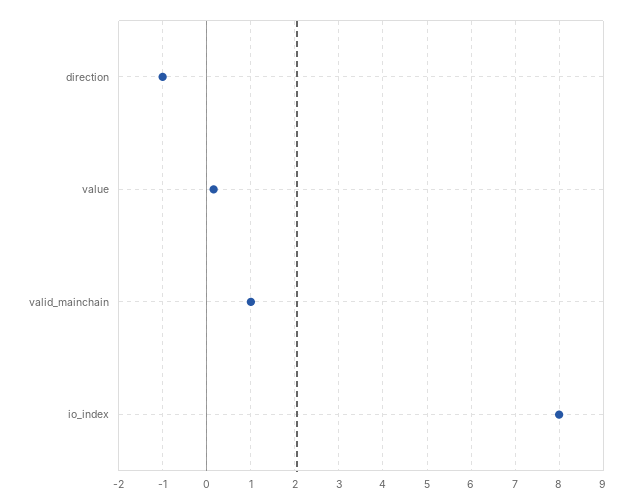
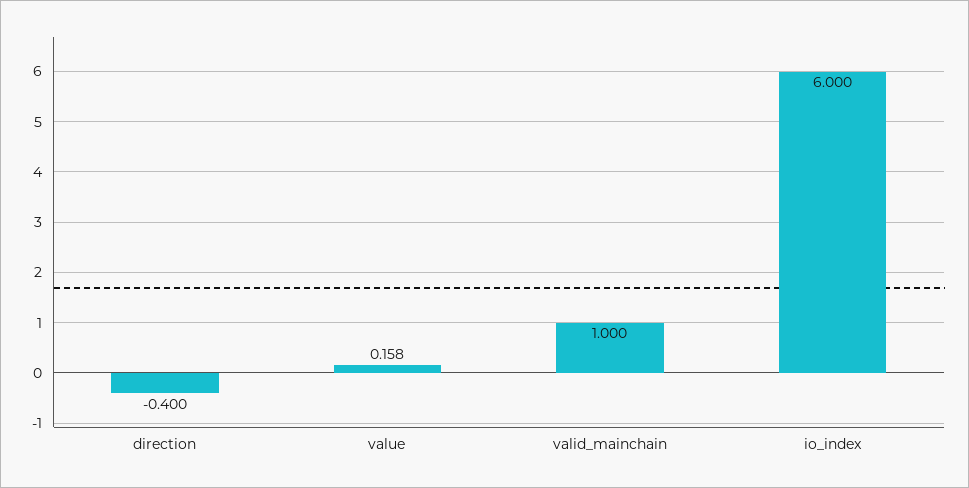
direction: -1 -> -0.4
io_index: 8 -> 6

